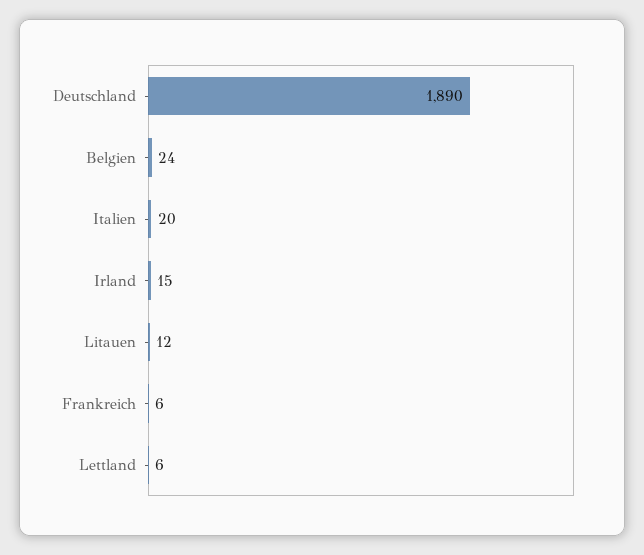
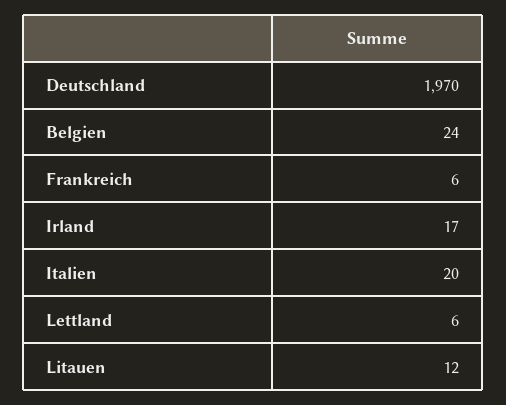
Deutschland: 1890 -> 1970
Irland: 15 -> 17

